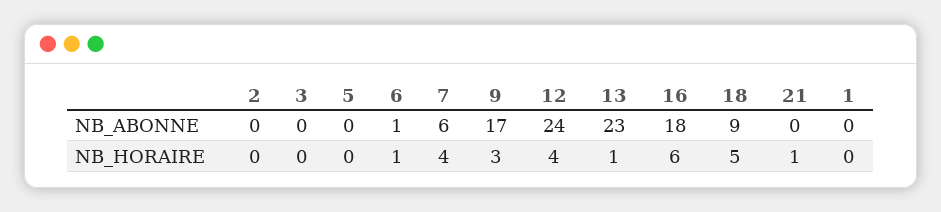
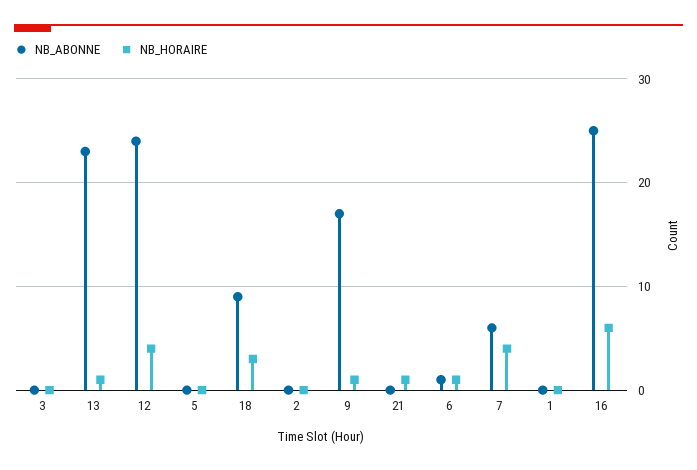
NB_ABONNE, 16: 18 -> 25
NB_HORAIRE, 9: 3 -> 1
NB_HORAIRE, 18: 5 -> 3

